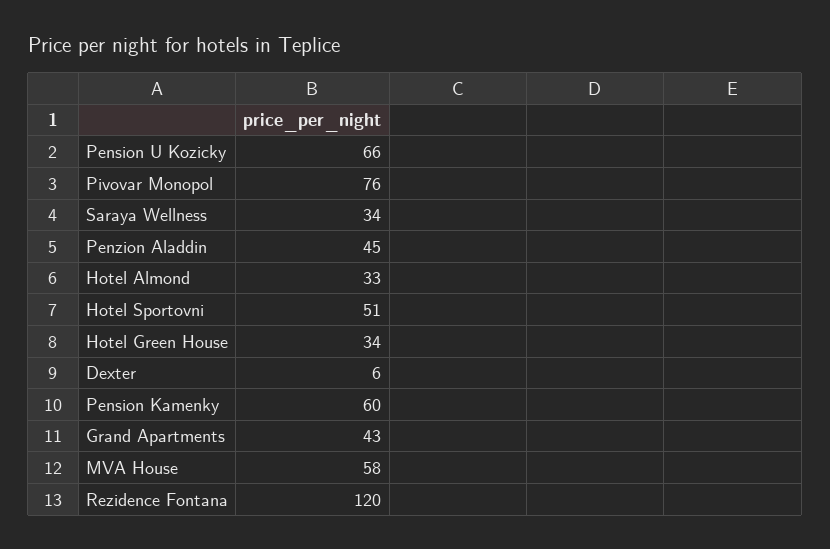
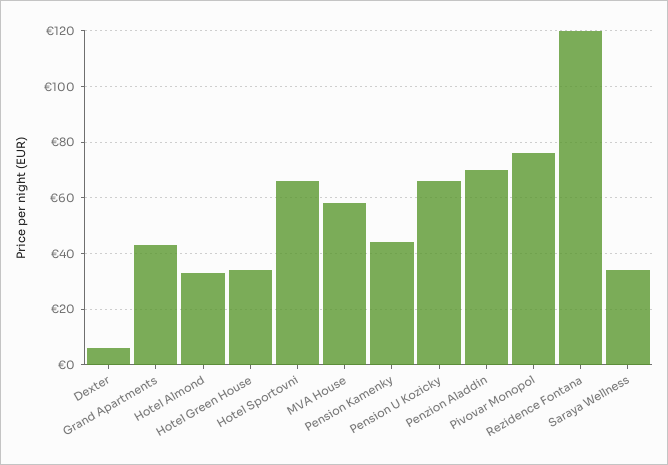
Penzion Aladdin: 45 -> 70
Hotel Sportovni: 51 -> 65
Pension Kamenky: 60 -> 45

